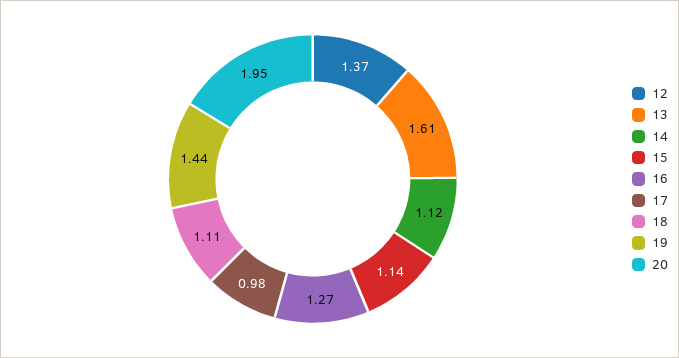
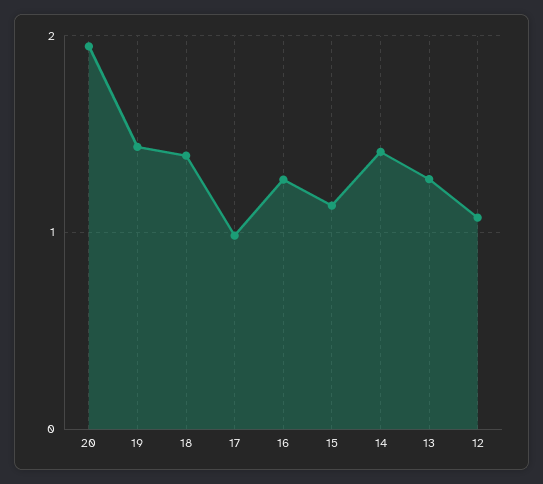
12: 1.37 -> 1.1
13: 1.61 -> 1.3
14: 1.12 -> 1.4
18: 1.11 -> 1.4

